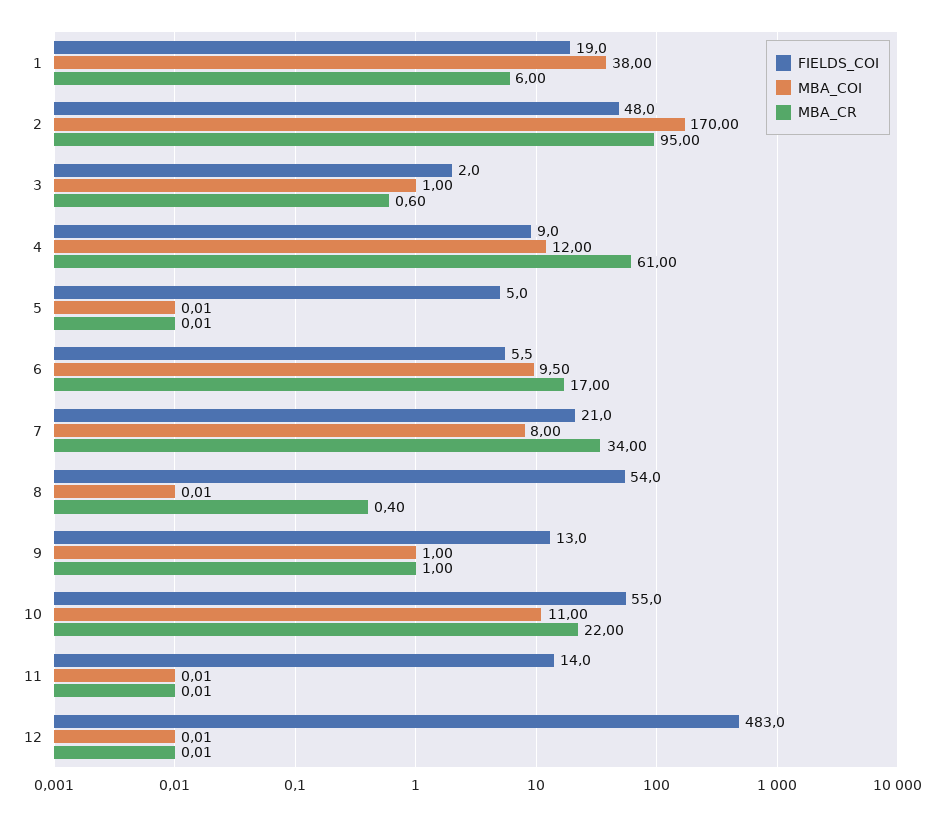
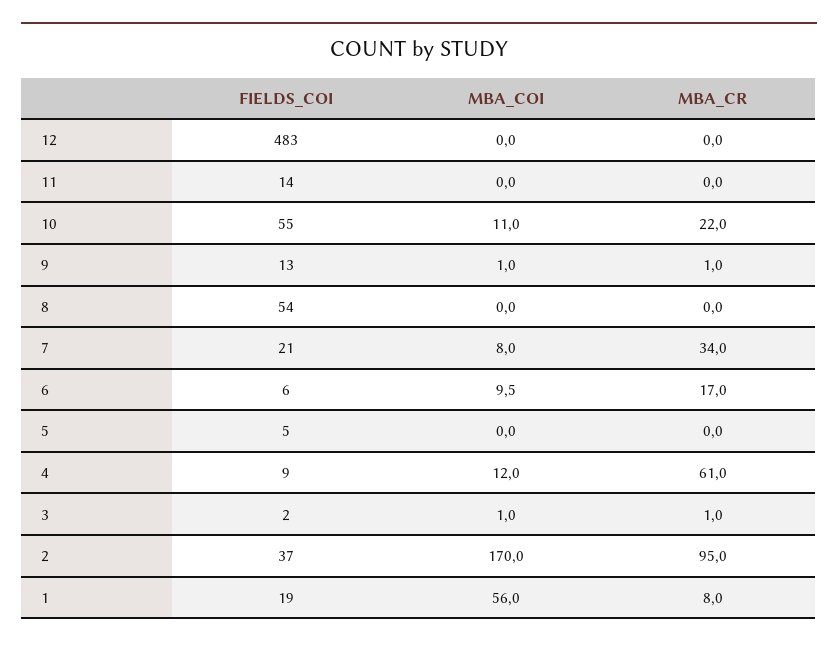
MBA_COI, 1: 38 -> 56
MBA_CR, 1: 6 -> 8
FIELDS_COI, 2: 48 -> 37
MBA_CR, 3: 0.6 -> 1
MBA_CR, 8: 0.4 -> 0

